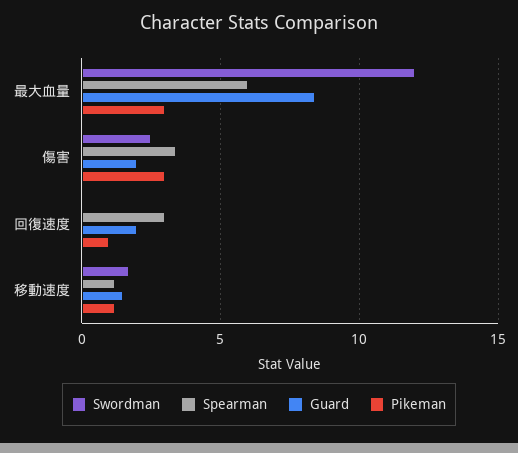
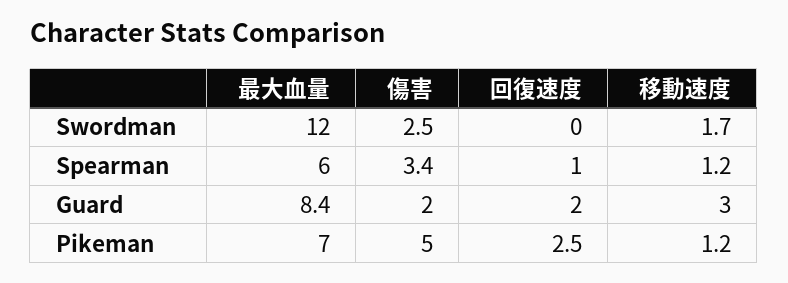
Pikeman, 最大血量: 3 -> 7
Pikeman, 傷害: 3 -> 5
Spearman, 回復速度: 3 -> 1
Pikeman, 回復速度: 1 -> 2.5
Guard, 移動速度: 1.5 -> 3

